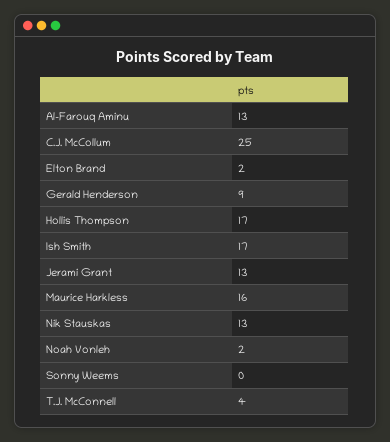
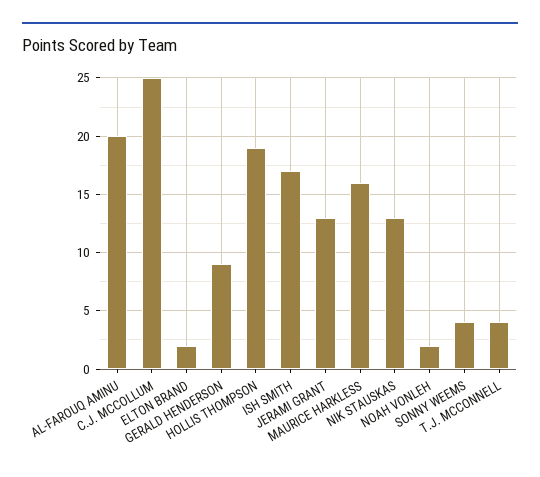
Al-Farouq Aminu: 13 -> 20
Hollis Thompson: 17 -> 19
Sonny Weems: 0 -> 4

